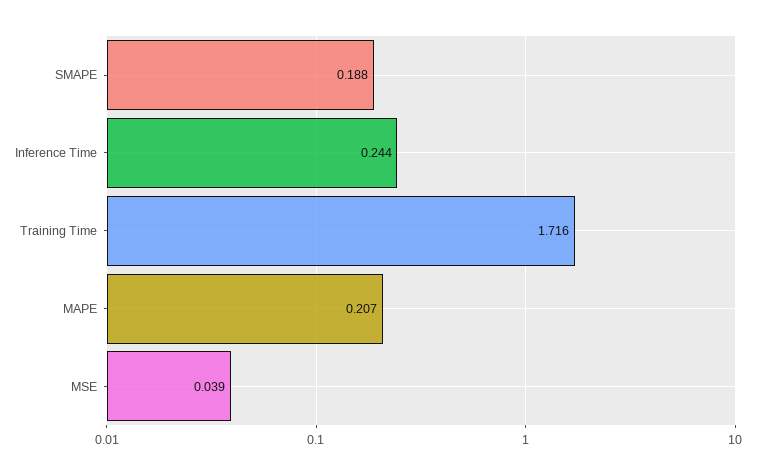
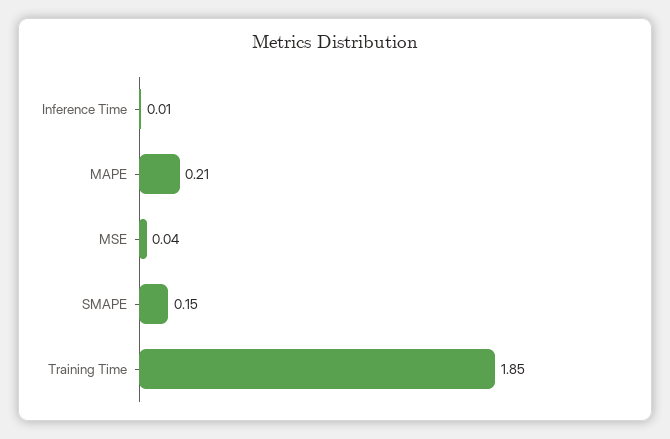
SMAPE: 0.188 -> 0.15
Inference Time: 0.244 -> 0.01
Training Time: 1.716 -> 1.85

